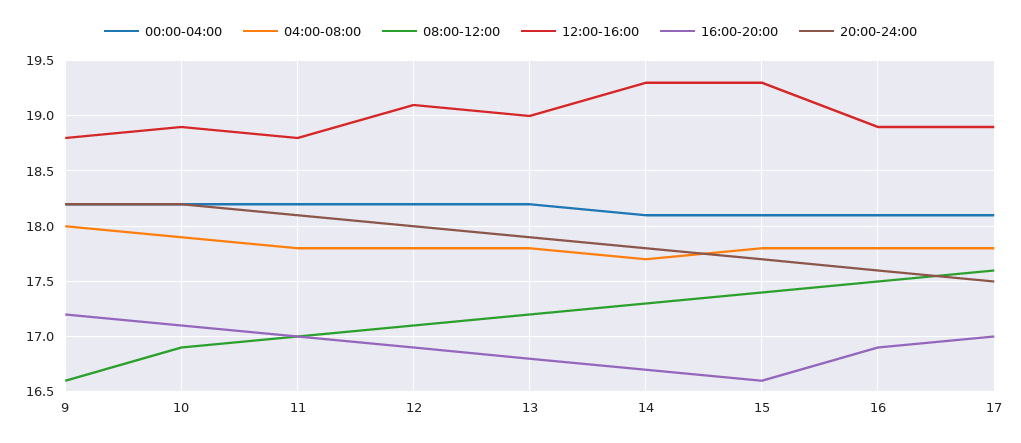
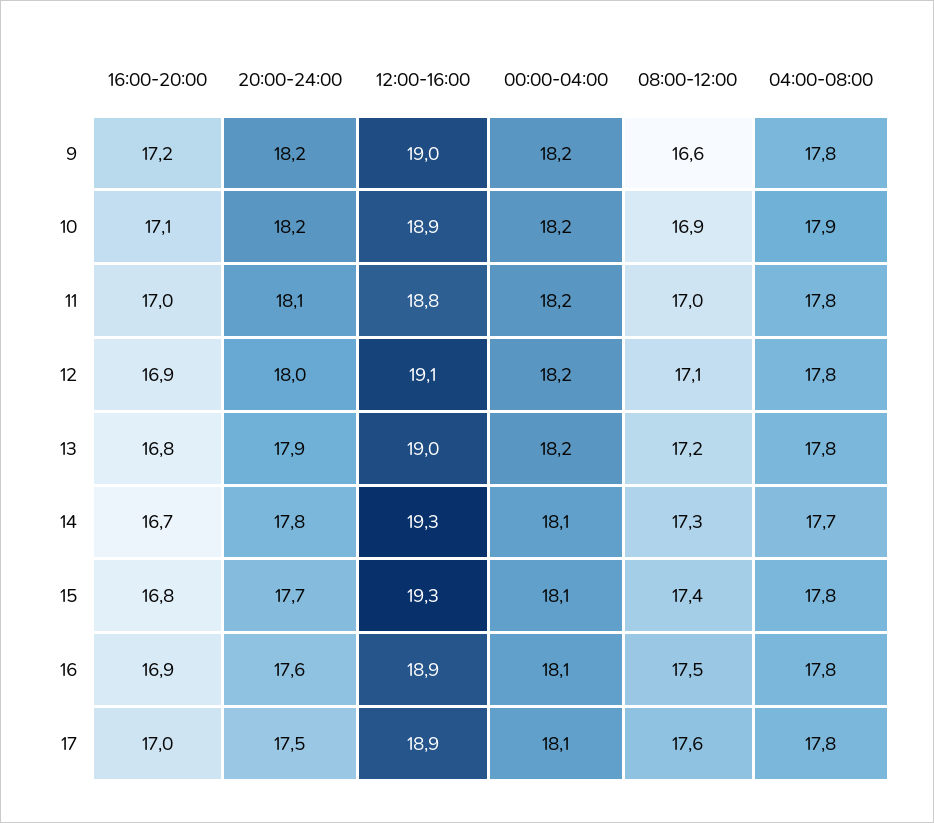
04:00-08:00, 9: 18 -> 17.8
12:00-16:00, 9: 18.8 -> 19
16:00-20:00, 15: 16.6 -> 16.8

